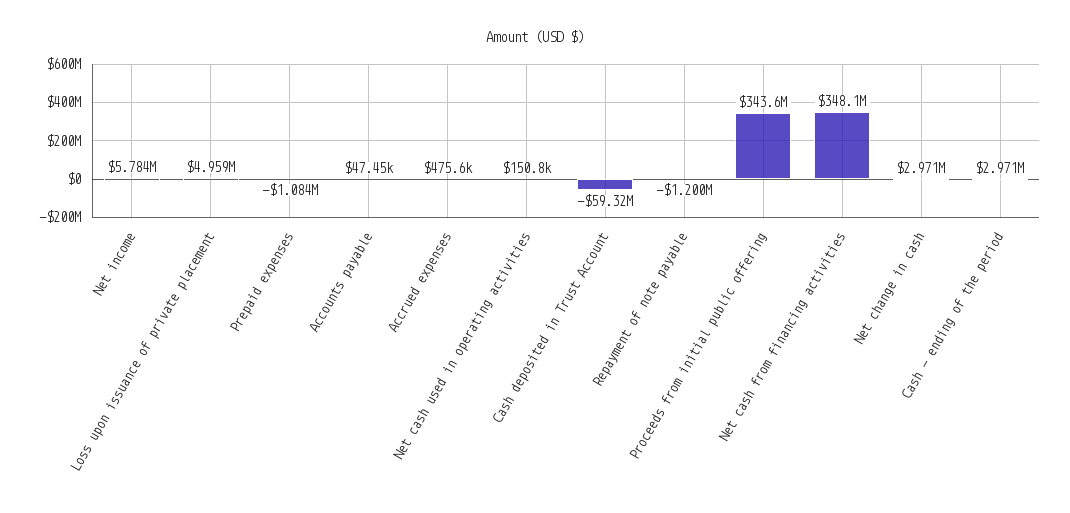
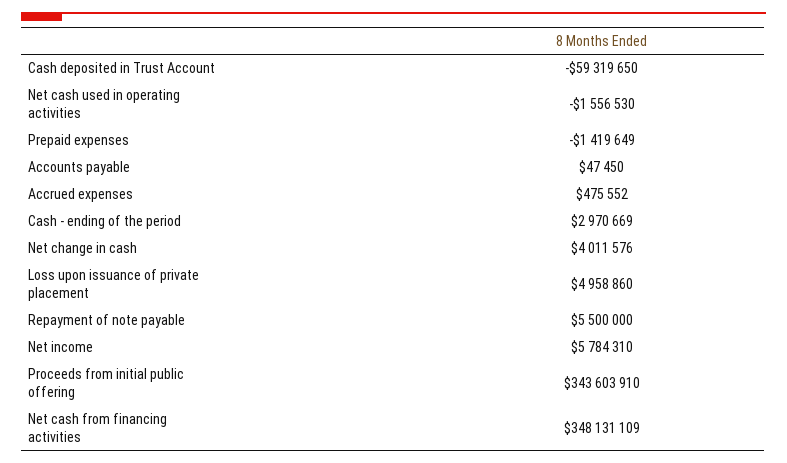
Prepaid expenses: -1084000 -> -1419649
Net cash used in operating activities: 150800 -> -1556530
Repayment of note payable: -1200000 -> 5500000
Net change in cash: 2971000 -> 4011576

